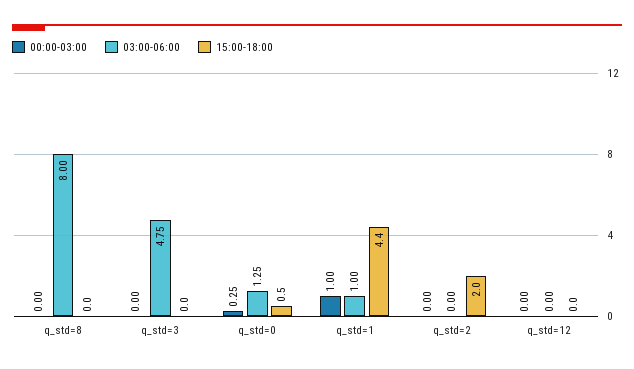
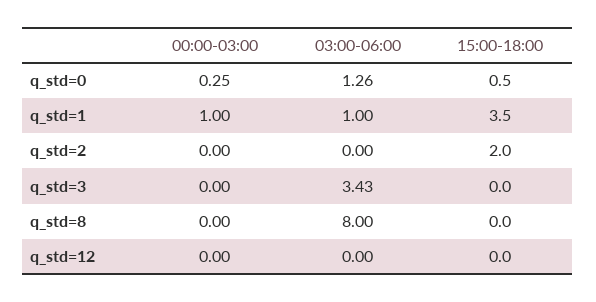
03:00-06:00, q_std=3: 4.75 -> 3.43
03:00-06:00, q_std=0: 1.25 -> 1.26
15:00-18:00, q_std=1: 4.4 -> 3.5

